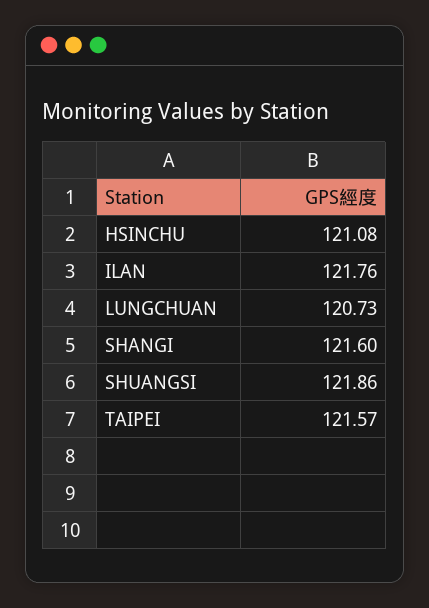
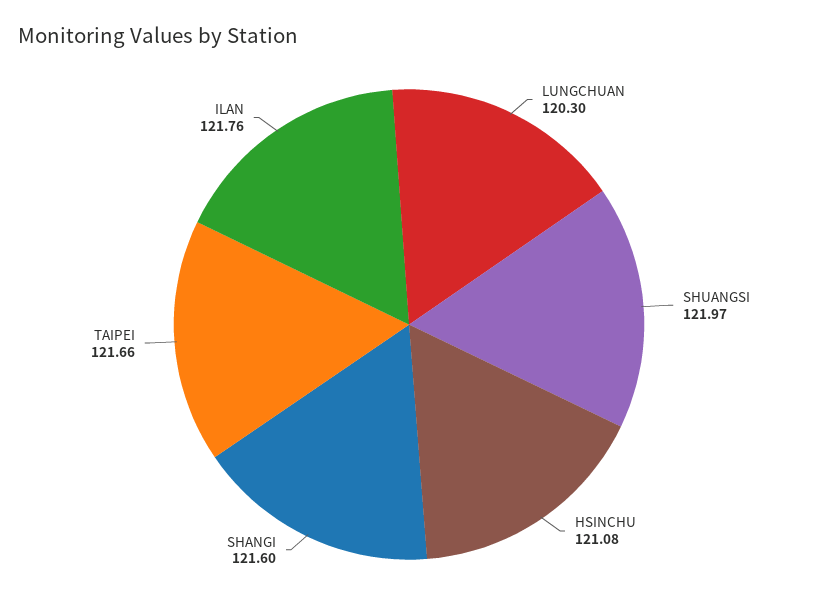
LUNGCHUAN: 120.73 -> 120.3
SHUANGSI: 121.86 -> 121.97
TAIPEI: 121.57 -> 121.66

